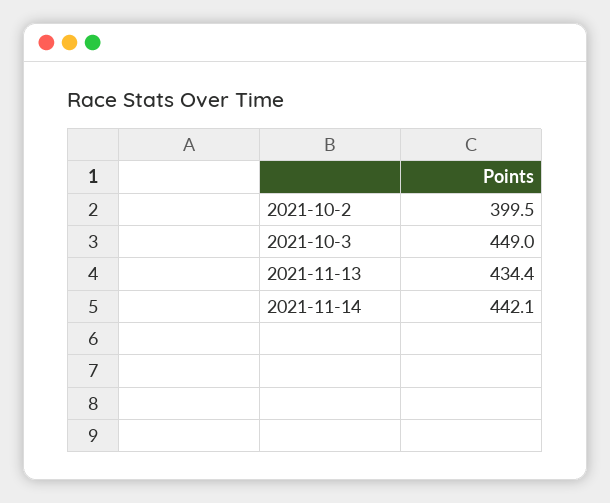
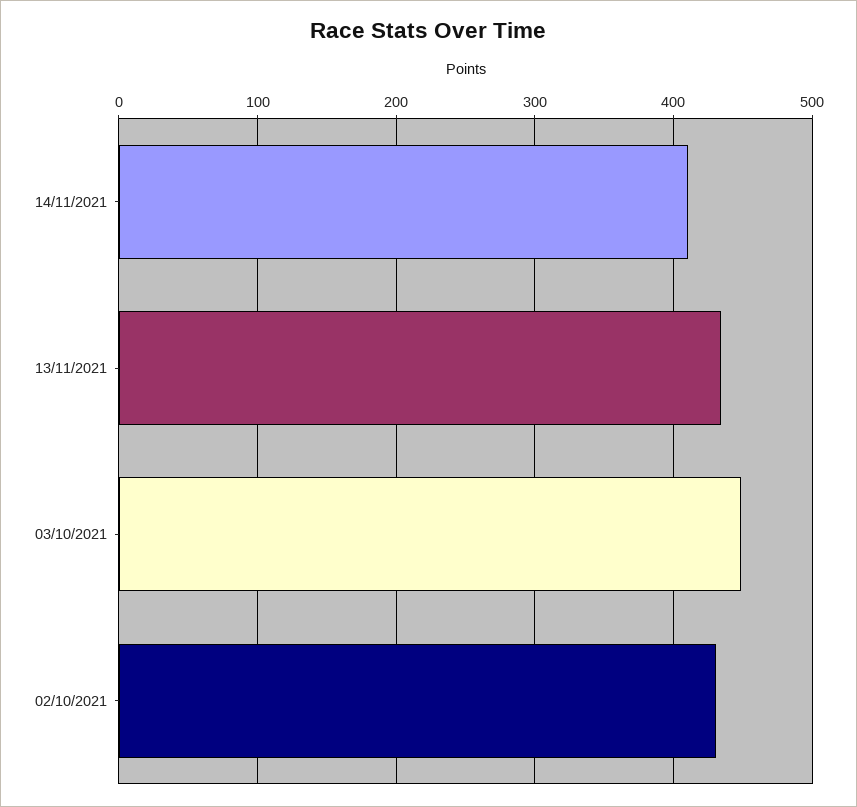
2021-10-2: 399.5 -> 430
2021-11-14: 442.1 -> 410

